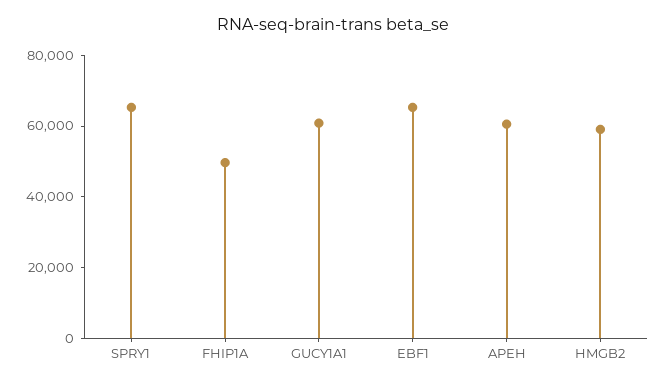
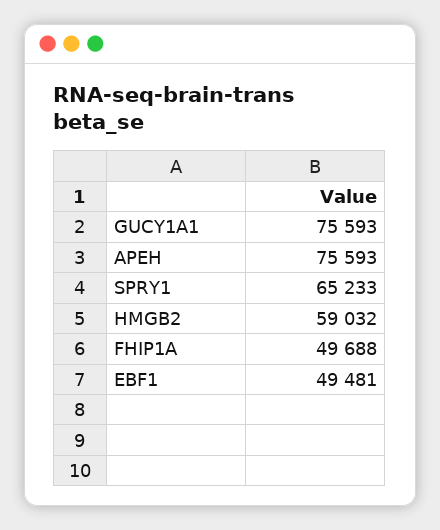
GUCY1A1: 60000 -> 75593
EBF1: 65000 -> 49481
APEH: 60000 -> 75593

